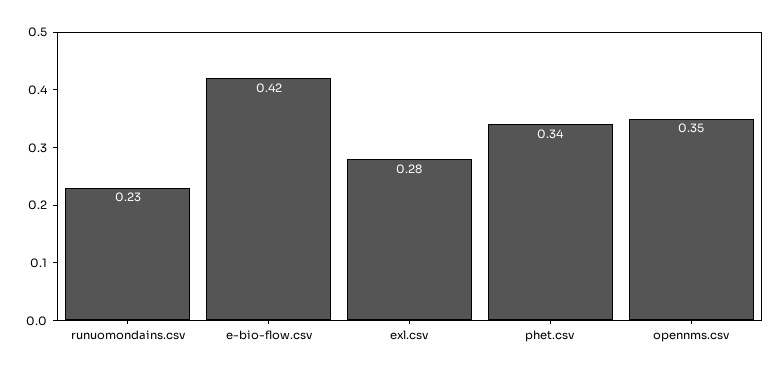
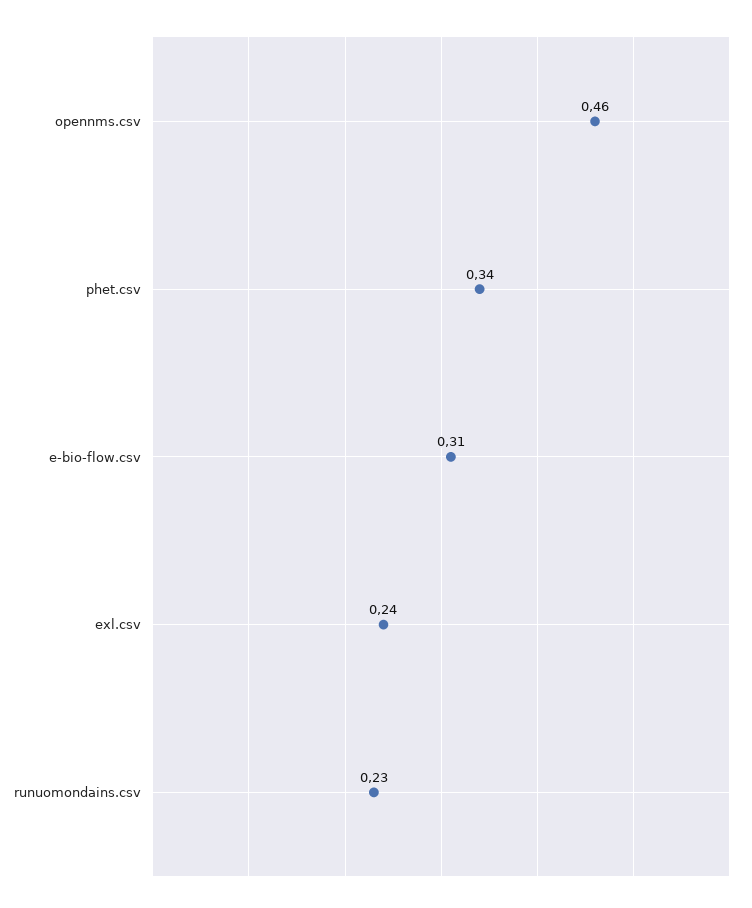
e-bio-flow.csv: 0.42 -> 0.31
exl.csv: 0.28 -> 0.24
opennms.csv: 0.35 -> 0.46

